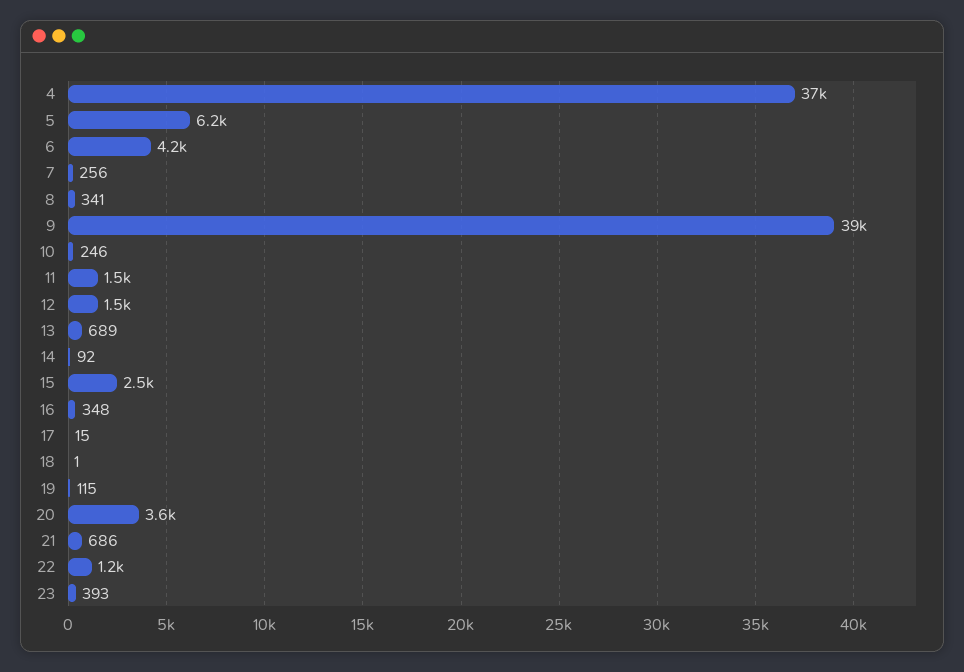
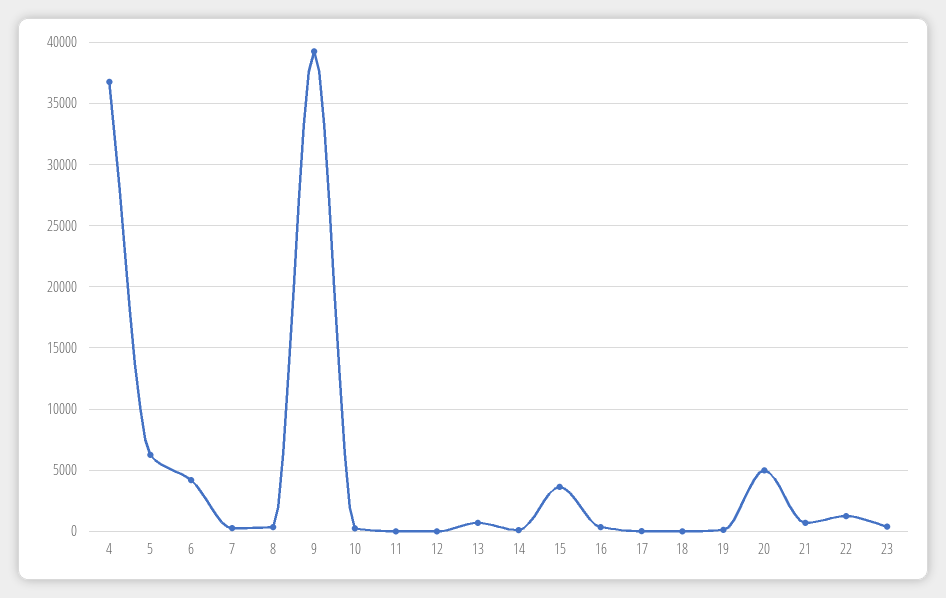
11: 1500 -> 0
12: 1500 -> 0
15: 2500 -> 3500
20: 3600 -> 5000

